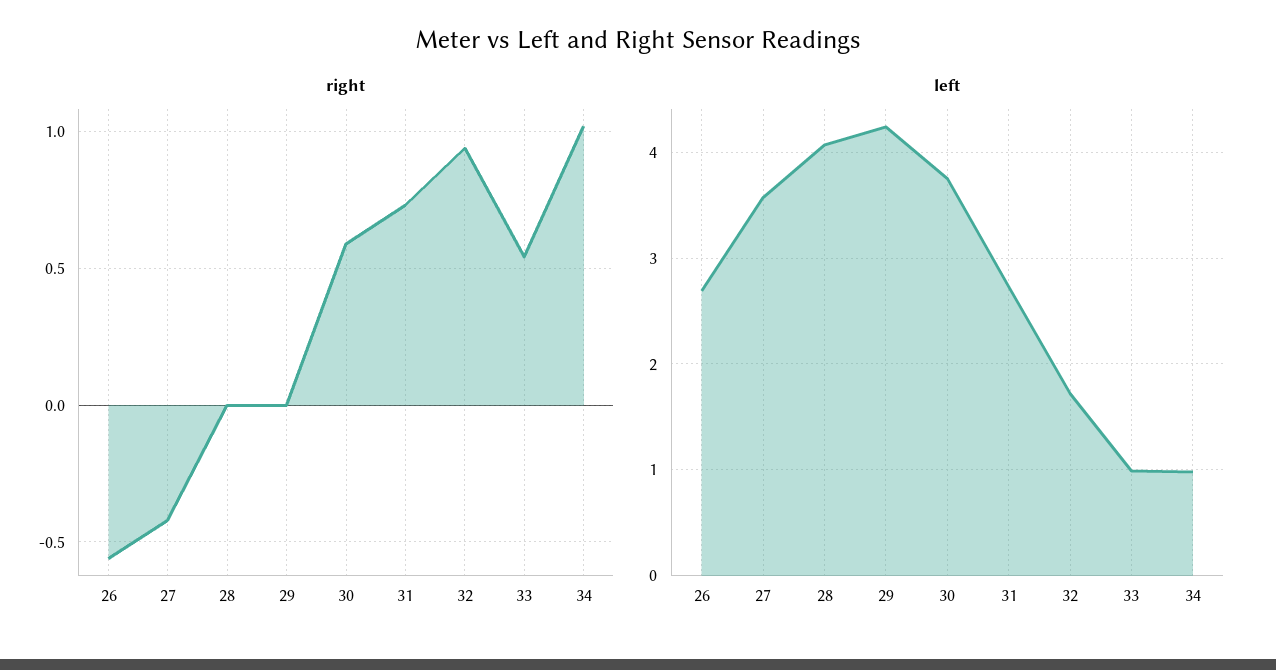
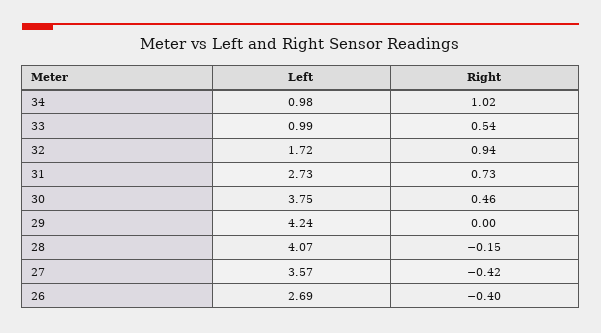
right, 26: -0.55 -> -0.4
right, 28: 0 -> -0.15
right, 30: 0.6 -> 0.46

